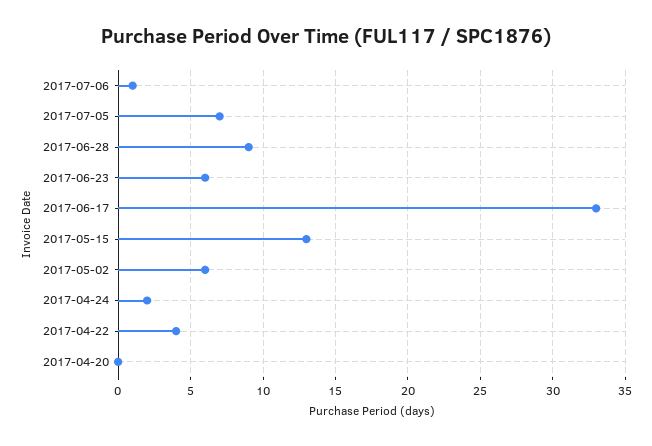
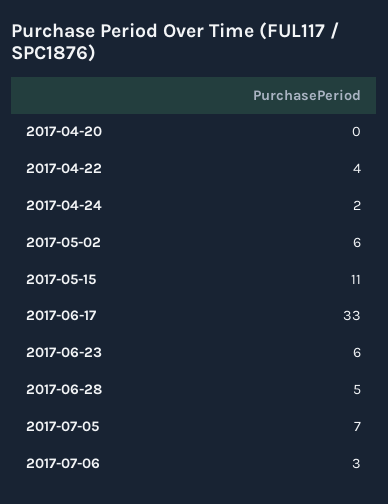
2017-07-06: 1 -> 3
2017-06-28: 9 -> 5
2017-05-15: 13 -> 11

